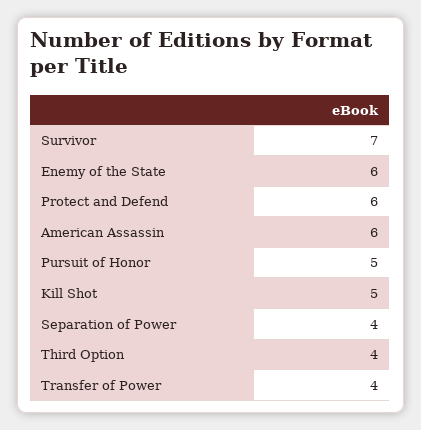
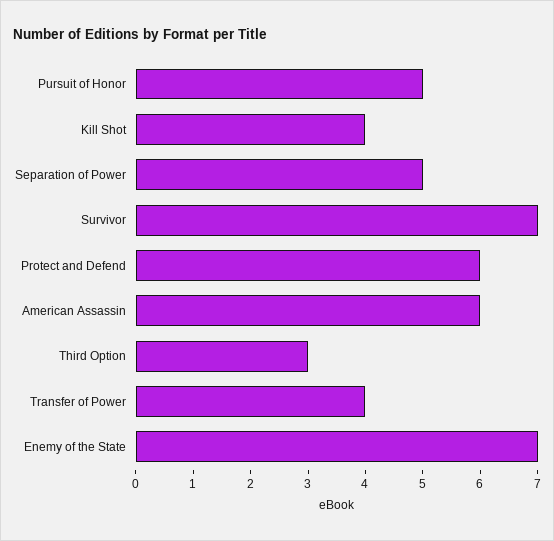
Enemy of the State: 6 -> 7
Kill Shot: 5 -> 4
Separation of Power: 4 -> 5
Third Option: 4 -> 3

